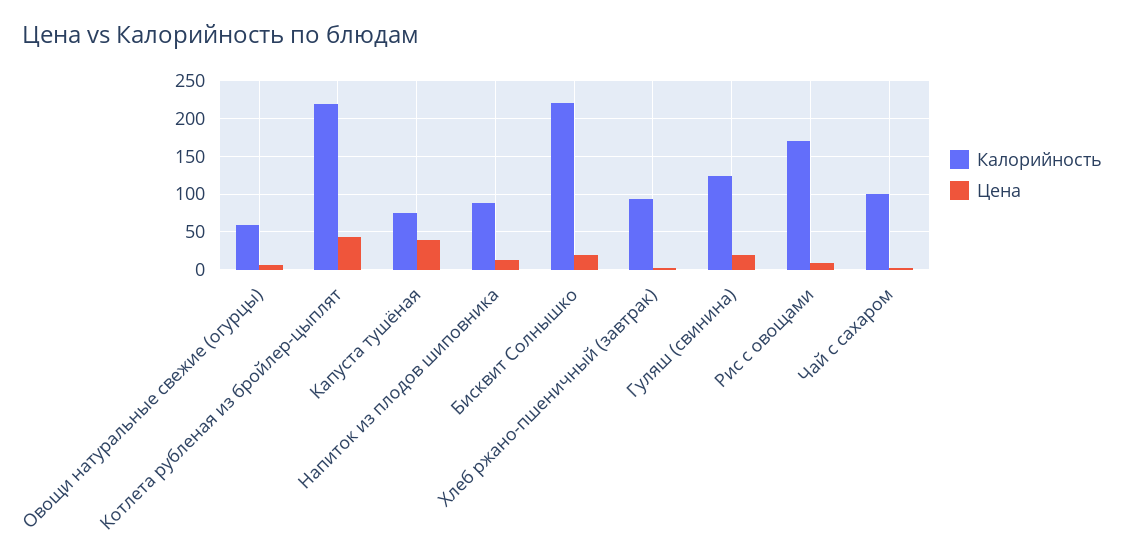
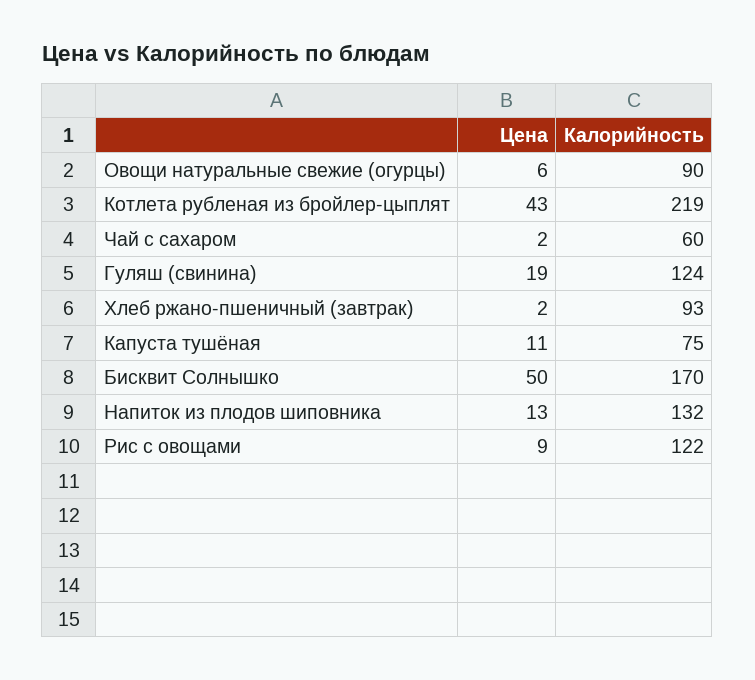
Калорийность, Овощи натуральные свежие (огурцы): 60 -> 90
Цена, Капуста тушёная: 40 -> 11
Калорийность, Напиток из плодов шиповника: 90 -> 132
Калорийность, Бисквит Солнышко: 220 -> 170
Цена, Бисквит Солнышко: 20 -> 50
Калорийность, Рис с овощами: 170 -> 122
Калорийность, Чай с сахаром: 100 -> 60

